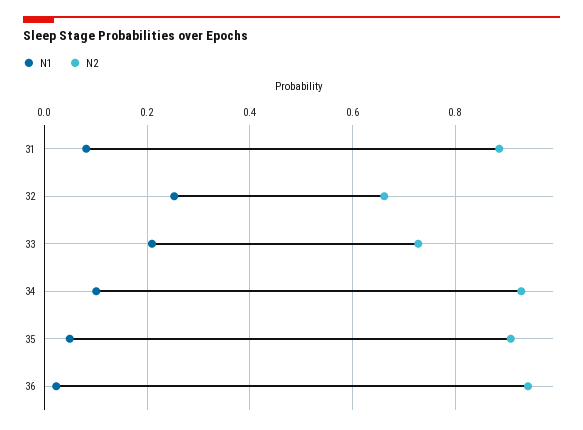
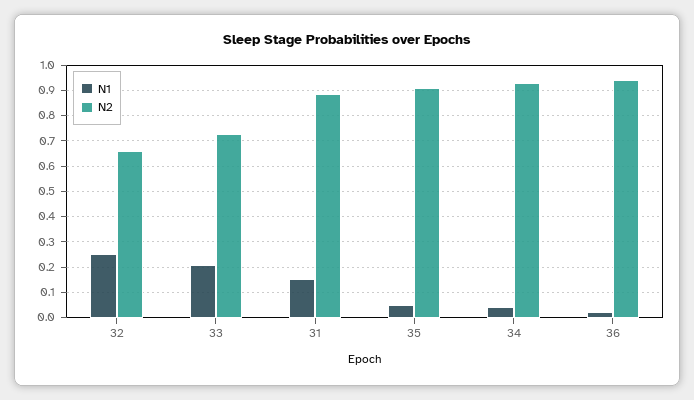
N1, 31: 0.08 -> 0.15
N1, 34: 0.1 -> 0.05

